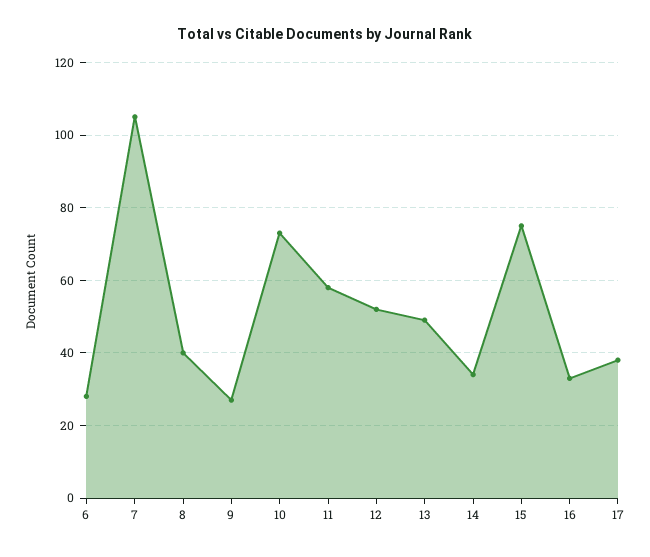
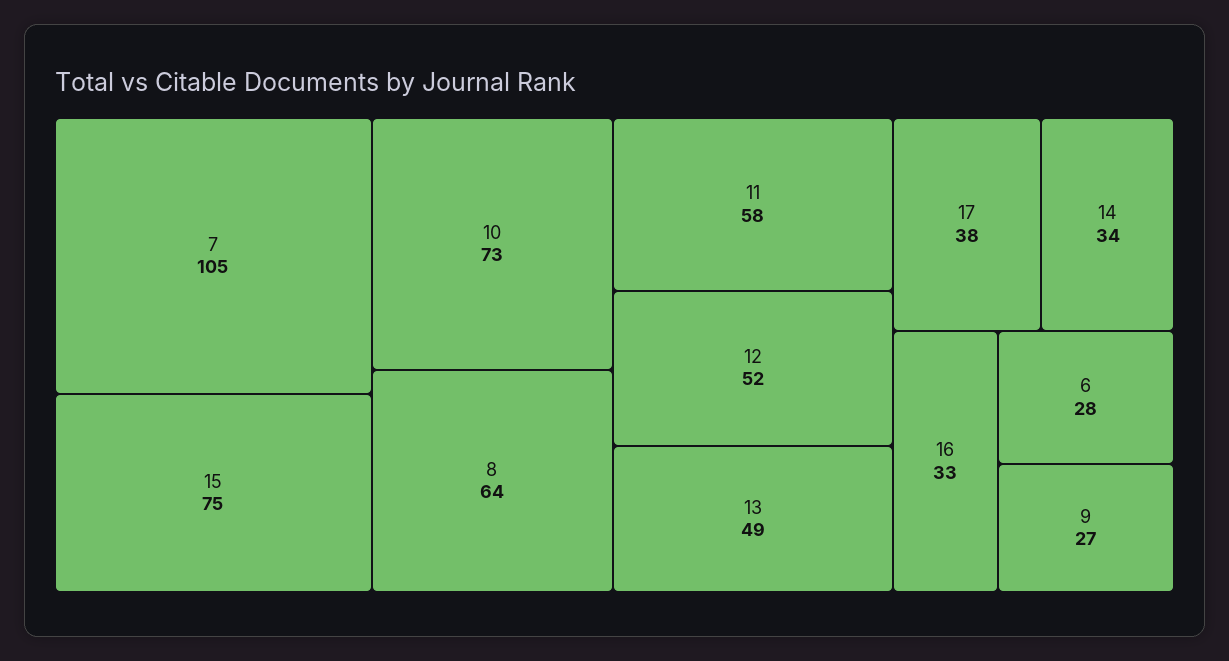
8: 40 -> 64

